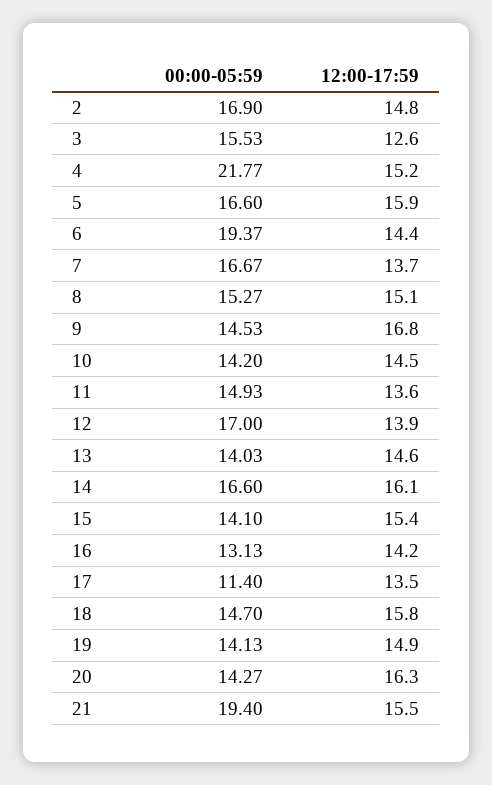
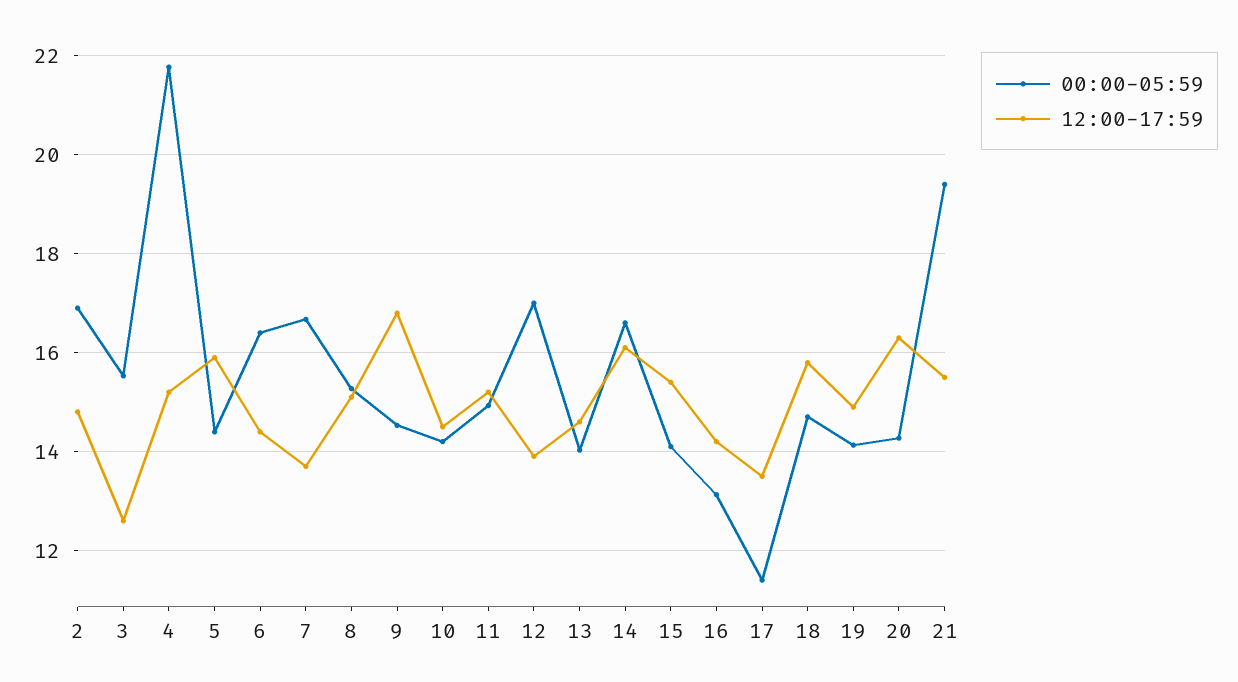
00:00-05:59, 5: 16.6 -> 14.4
00:00-05:59, 6: 19.37 -> 16.4
12:00-17:59, 11: 13.6 -> 15.2

